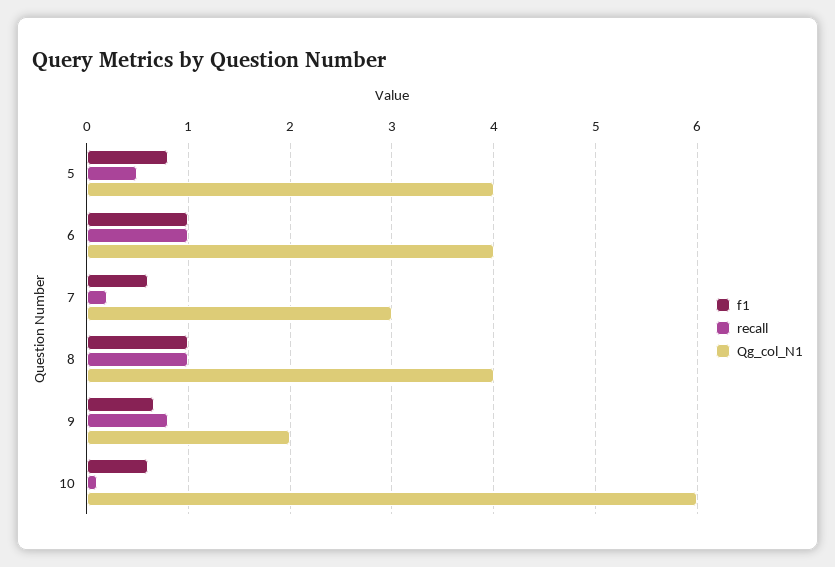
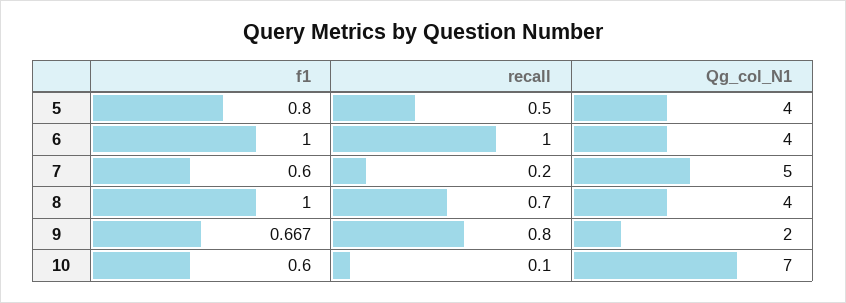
Qg_col_N1, 7: 3 -> 5
recall, 8: 1 -> 0.7
Qg_col_N1, 10: 6 -> 7

